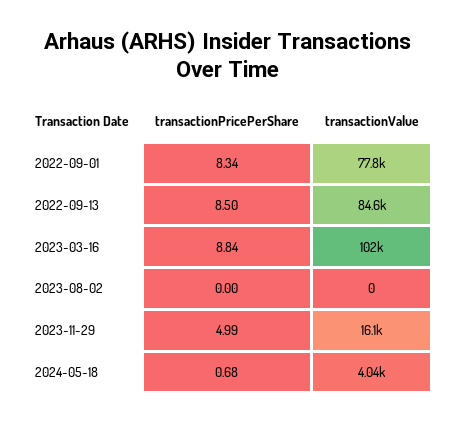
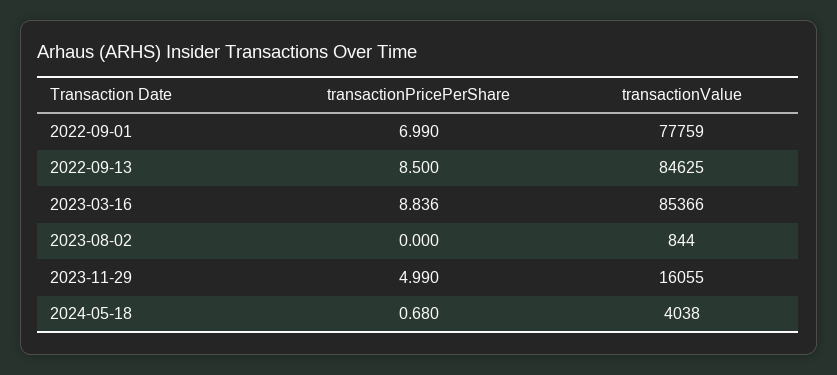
transactionPricePerShare, 2022-09-01: 8.34 -> 6.99
transactionValue, 2023-03-16: 102000 -> 85366
transactionValue, 2023-08-02: 0 -> 844

